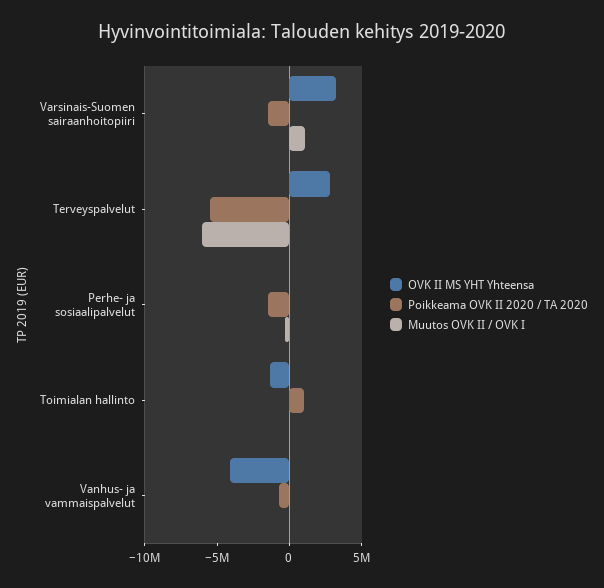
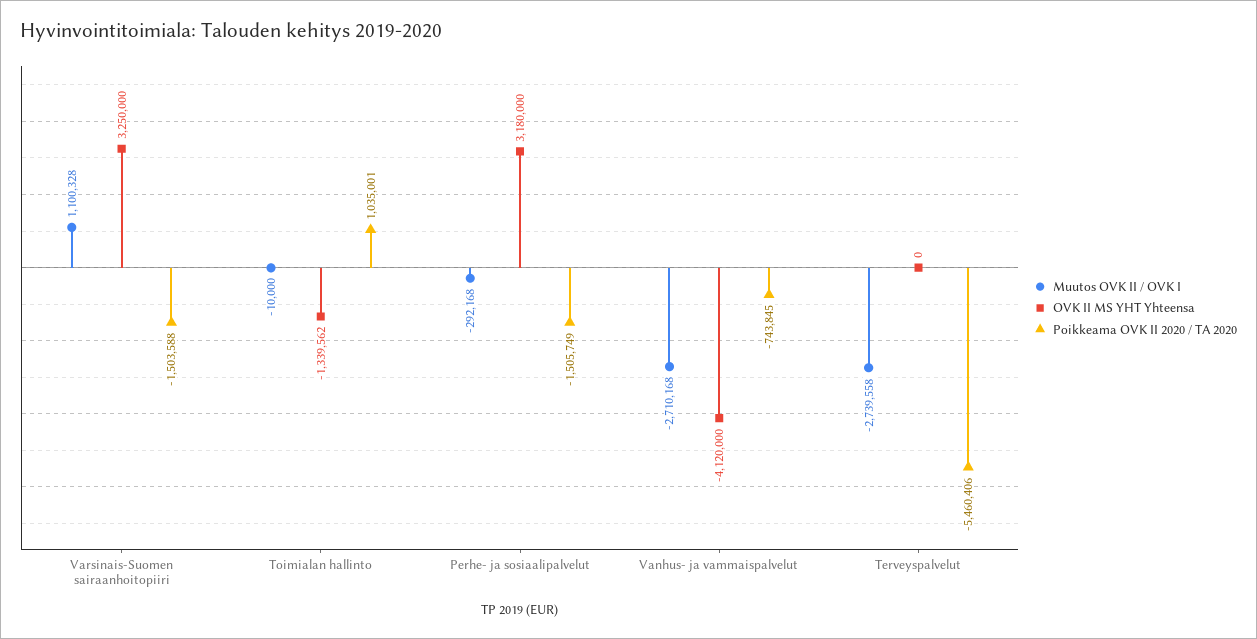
OVK II MS YHT Yhteensa, Terveyspalvelut: 3000000 -> 0
Muutos OVK II / OVK I, Terveyspalvelut: -6000000 -> -2739558
OVK II MS YHT Yhteensa, Perhe- ja sosiaalipalvelut: 0 -> 3180000
Muutos OVK II / OVK I, Vanhus- ja vammaispalvelut: 0 -> -2710168

